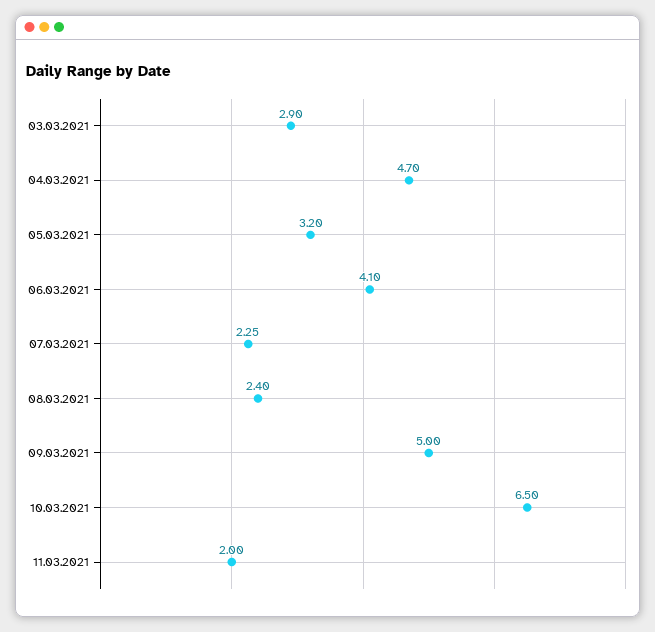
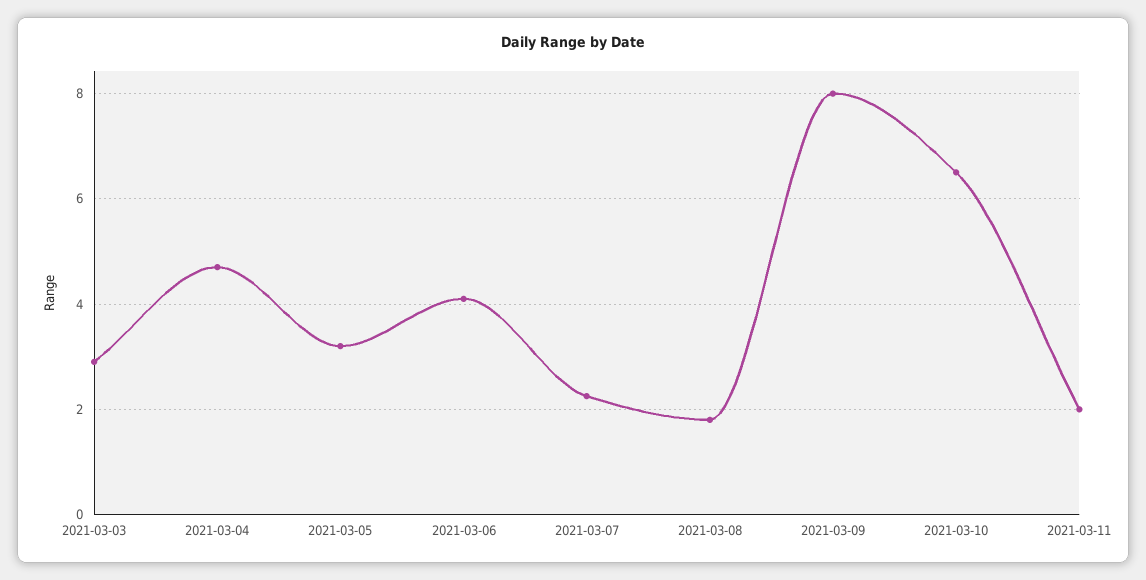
08.03.2021: 2.4 -> 1.8
09.03.2021: 5 -> 8

